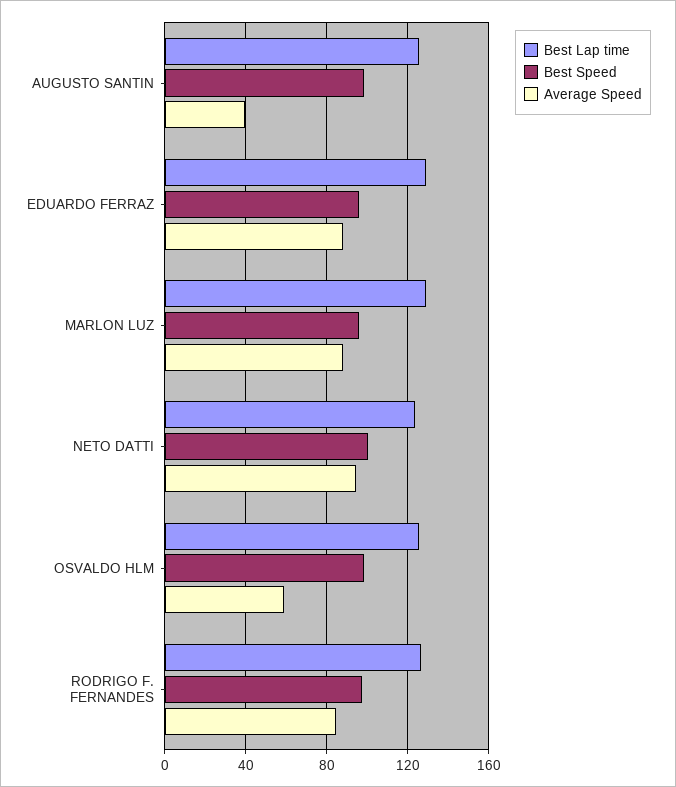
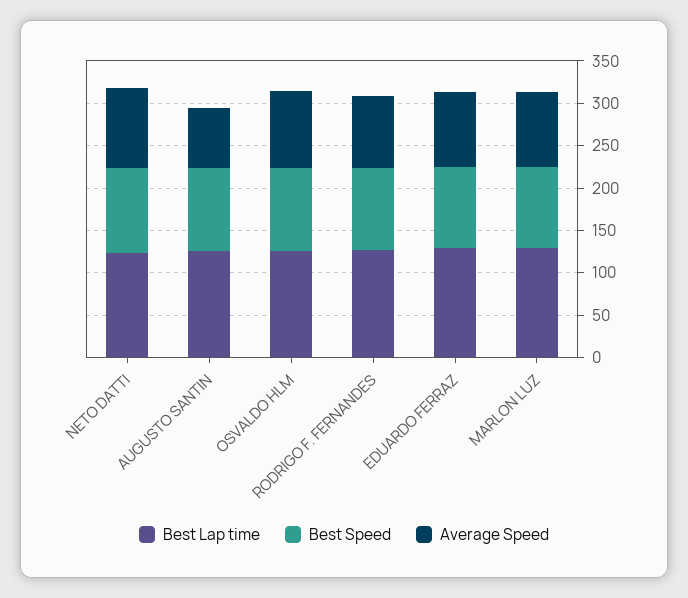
Average Speed, AUGUSTO SANTIN: 40 -> 70
Average Speed, OSVALDO HLM: 60 -> 90

